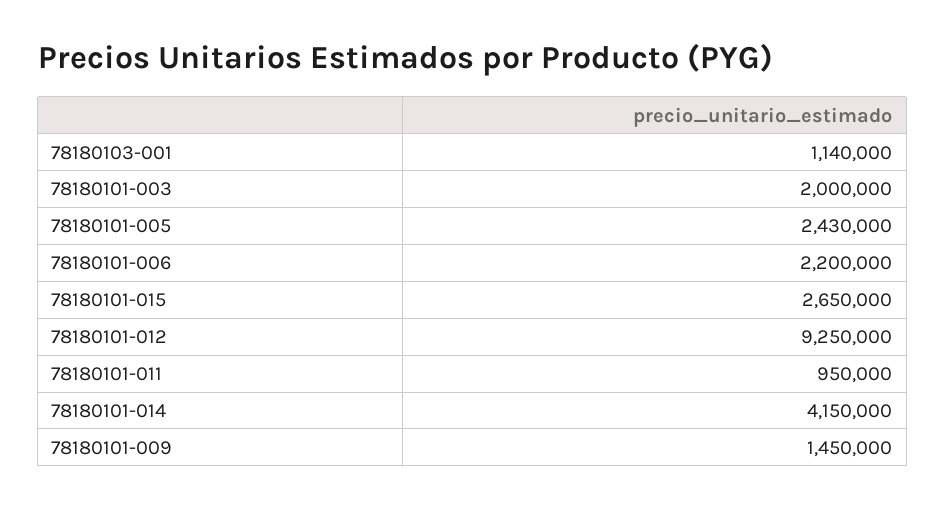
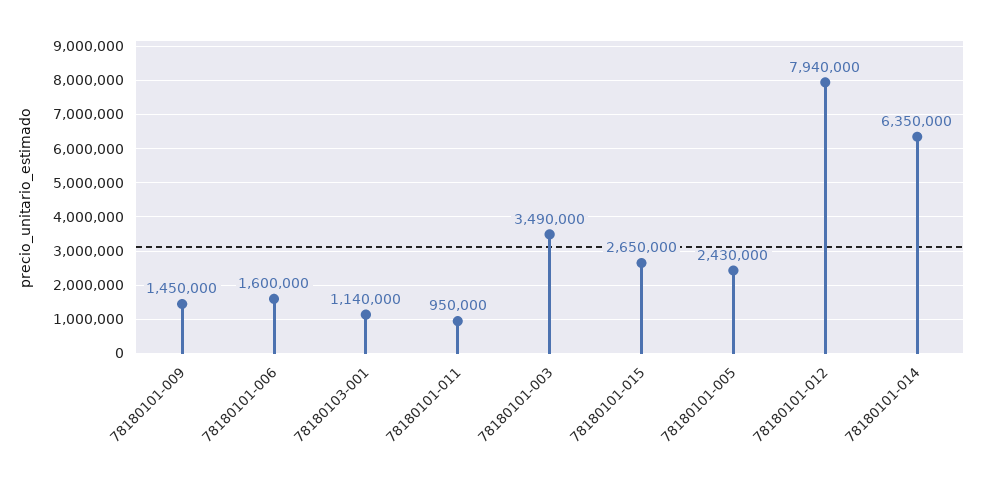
78180101-003: 2000000 -> 3490000
78180101-006: 2200000 -> 1600000
78180101-012: 9250000 -> 7940000
78180101-014: 4150000 -> 6350000

